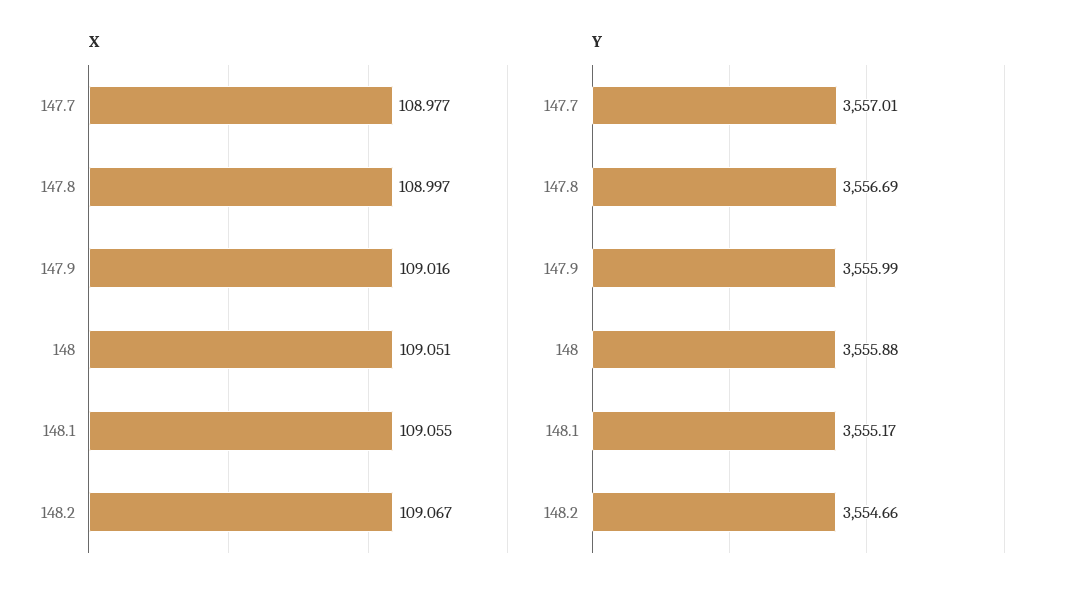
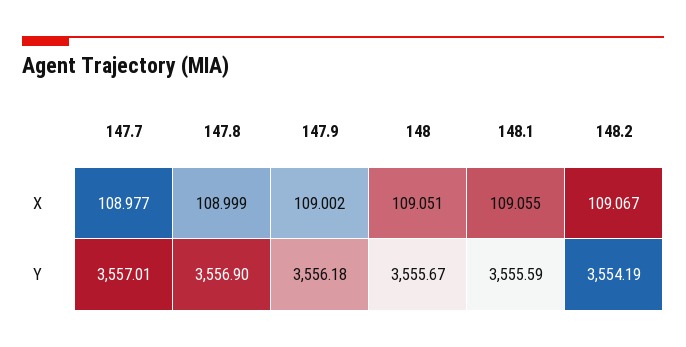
X, 147.8: 108.997 -> 108.999
X, 147.9: 109.016 -> 109.002
Y, 147.8: 3556.69 -> 3556.9
Y, 147.9: 3555.99 -> 3556.18
Y, 148: 3555.88 -> 3555.67
Y, 148.1: 3555.17 -> 3555.59
Y, 148.2: 3554.66 -> 3554.19

